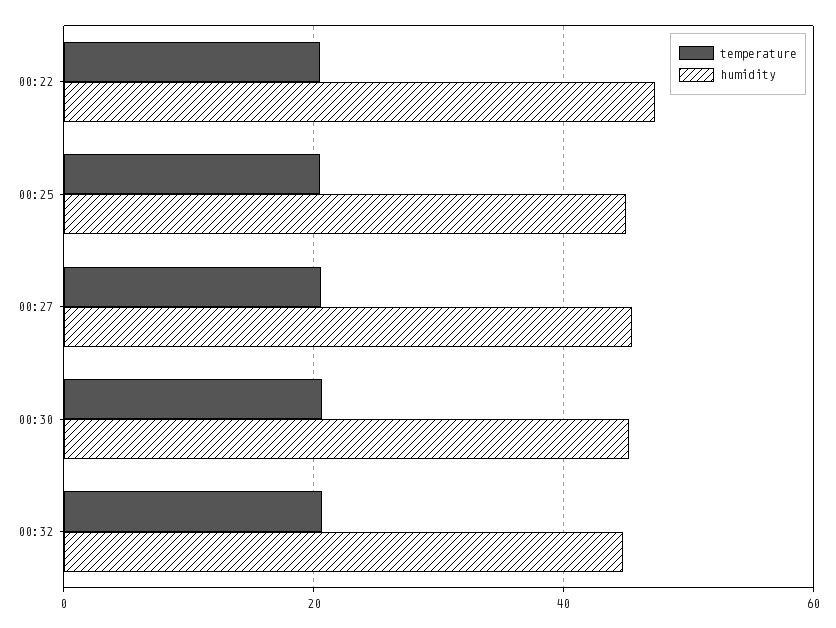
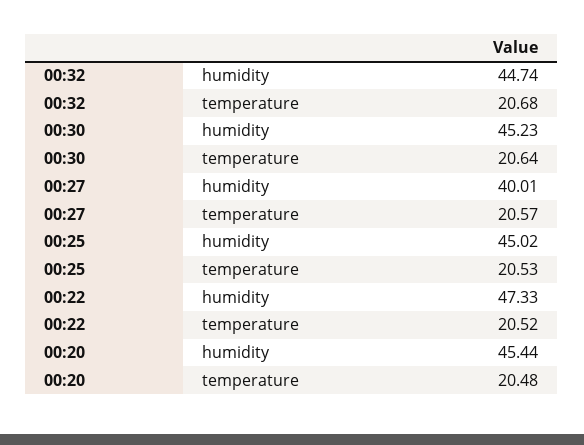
humidity, 00:27: 46 -> 40.01
humidity, 00:20: none -> 45.44
temperature, 00:20: none -> 20.48

